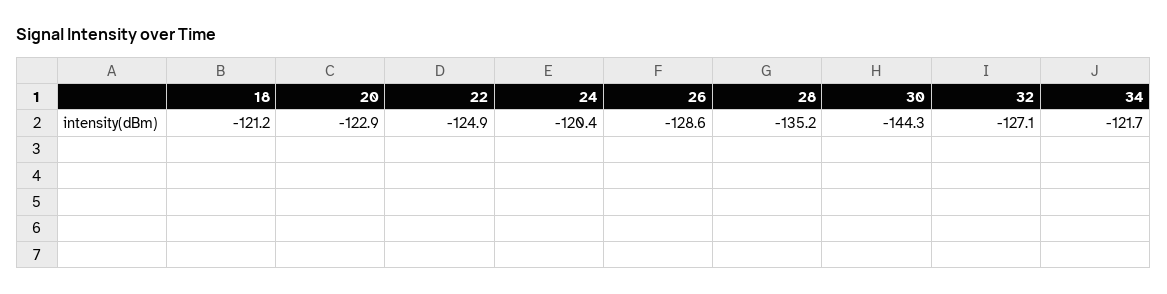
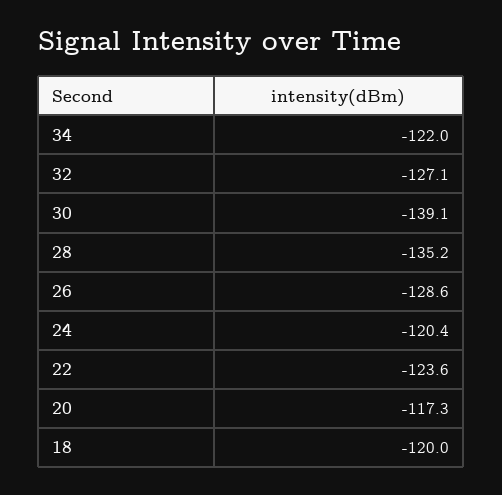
18: -121.2 -> -120
20: -122.9 -> -117.3
22: -124.9 -> -123.6
30: -144.3 -> -139.1
34: -121.7 -> -122

